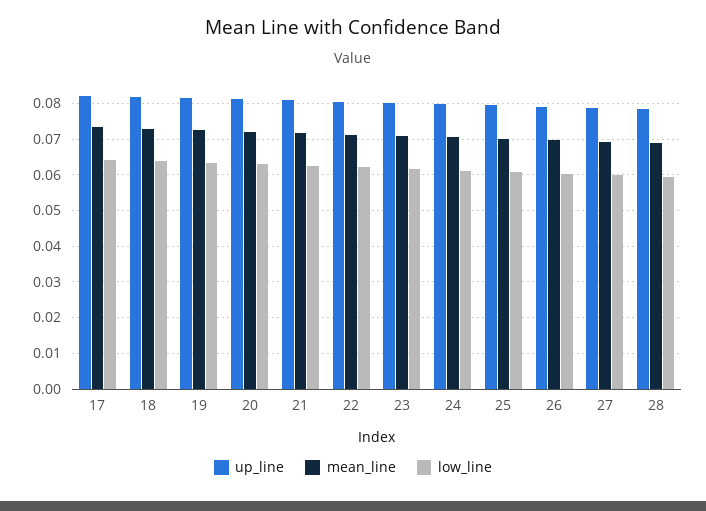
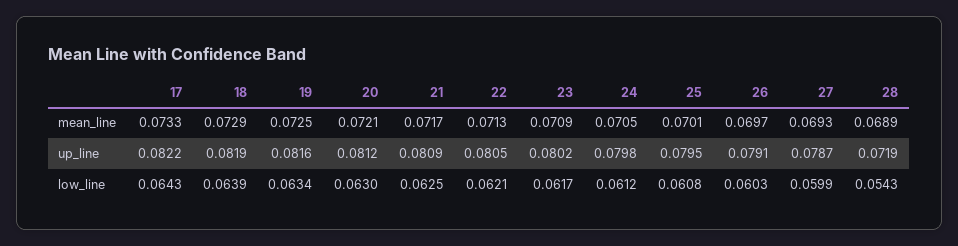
up_line, 28: 0.078 -> 0.0719
low_line, 28: 0.06 -> 0.0543

